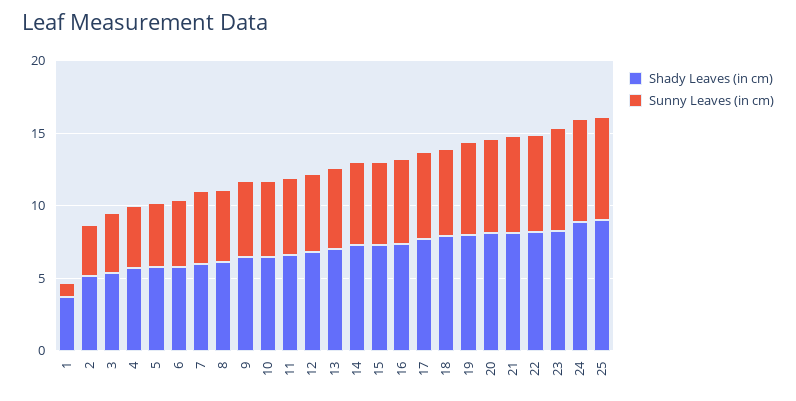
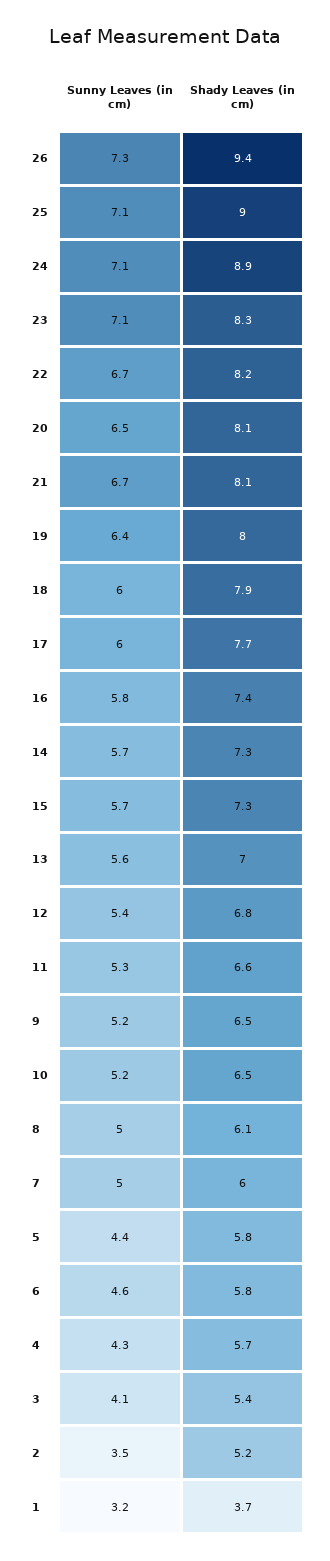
Sunny Leaves (in cm), 1: 1 -> 3.2
Sunny Leaves (in cm), 26: none -> 7.3
Shady Leaves (in cm), 26: none -> 9.4

